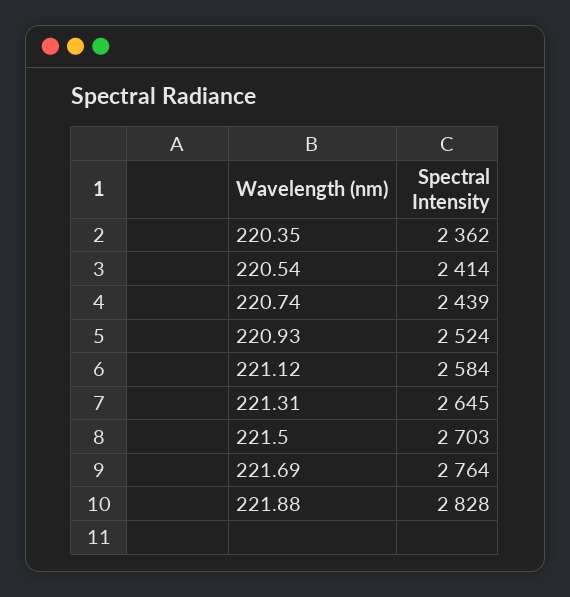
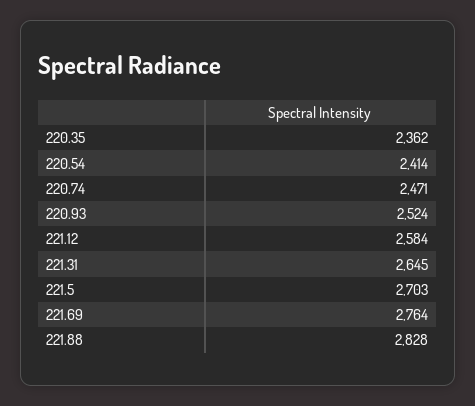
220.74: 2439 -> 2471

